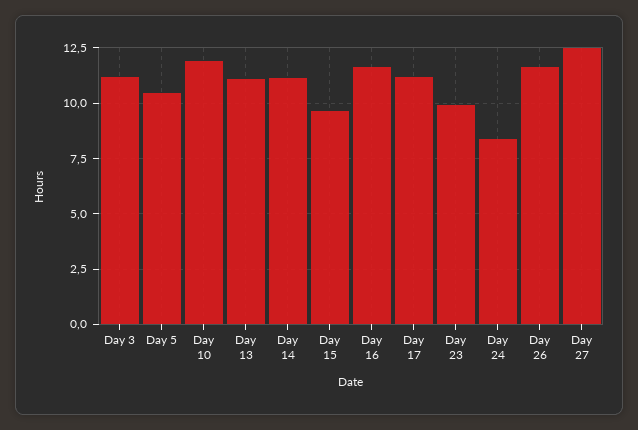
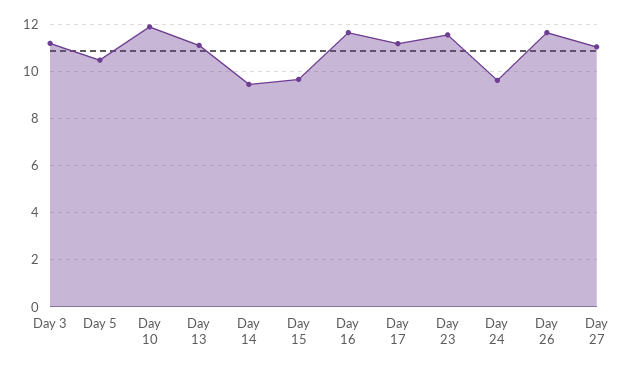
Day 14: 11 -> 9.5
Day 23: 10 -> 11.5
Day 24: 8.5 -> 9.5
Day 27: 12.5 -> 11

